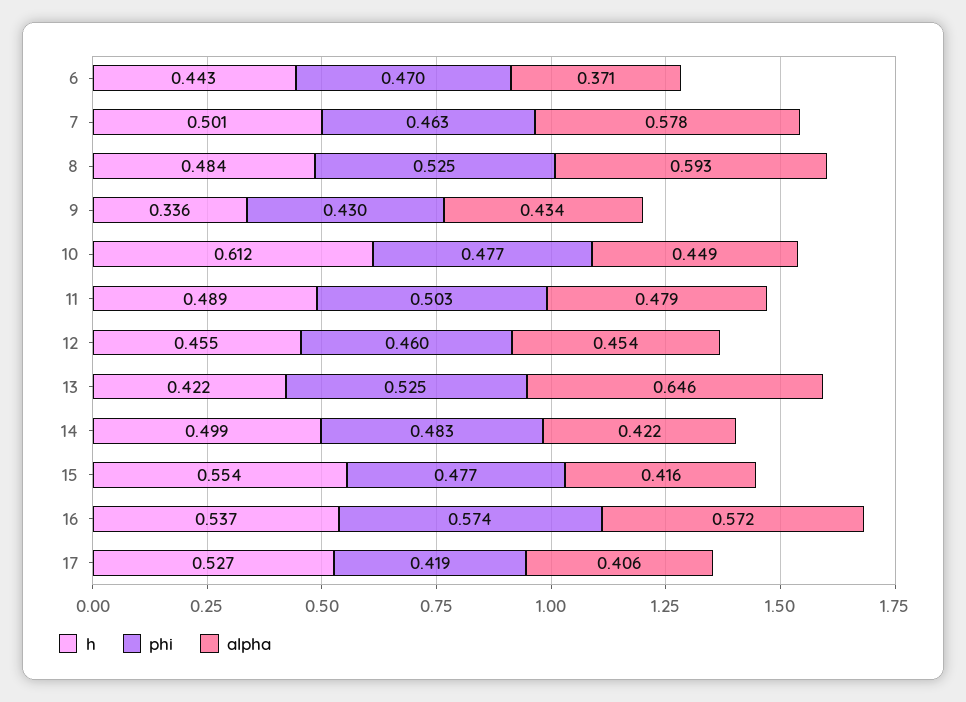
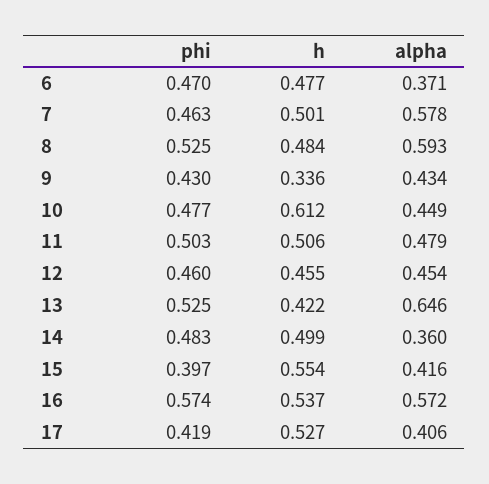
h, 6: 0.443 -> 0.477
h, 11: 0.489 -> 0.506
alpha, 14: 0.422 -> 0.36
phi, 15: 0.477 -> 0.397

